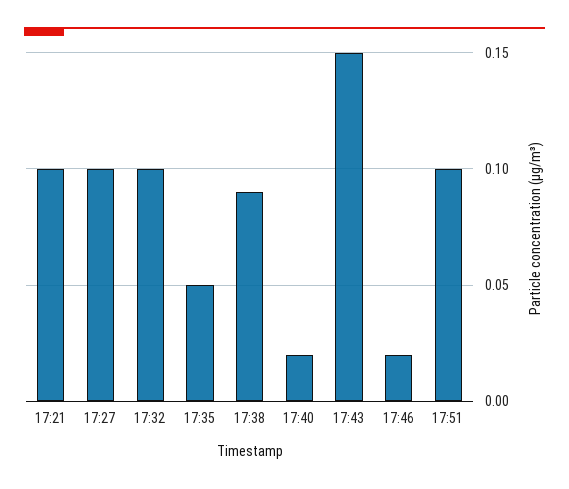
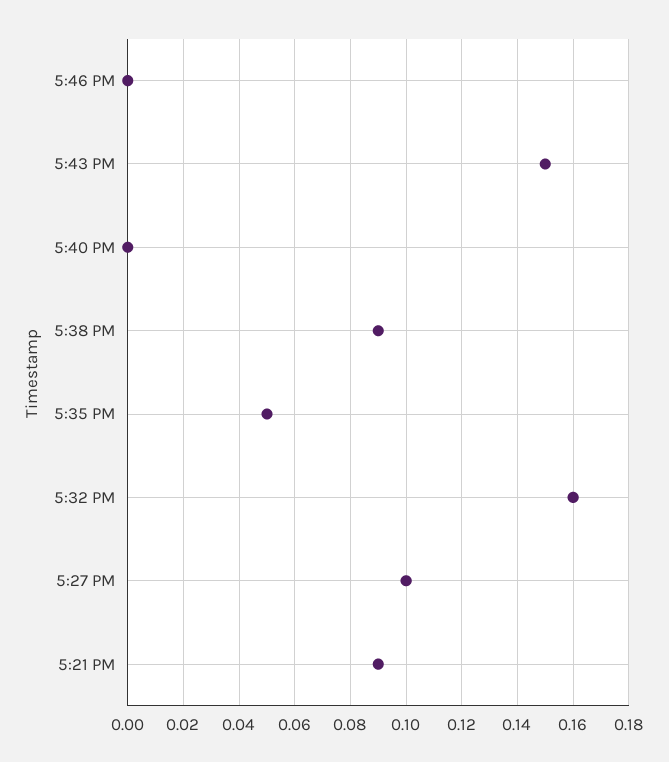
17:21: 0.1 -> 0.09
17:32: 0.1 -> 0.16
17:40: 0.02 -> 0
17:46: 0.02 -> 0
17:51: 0.1 -> none

